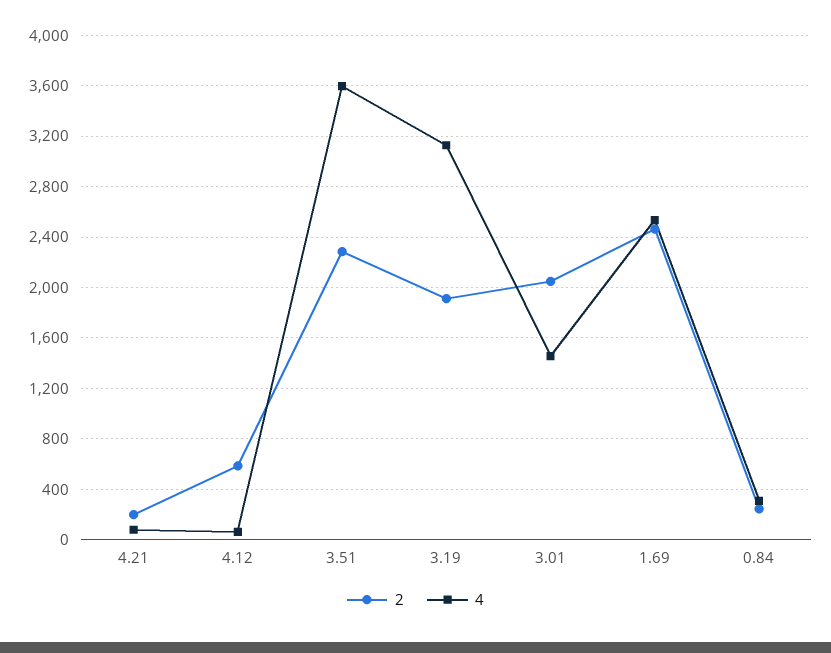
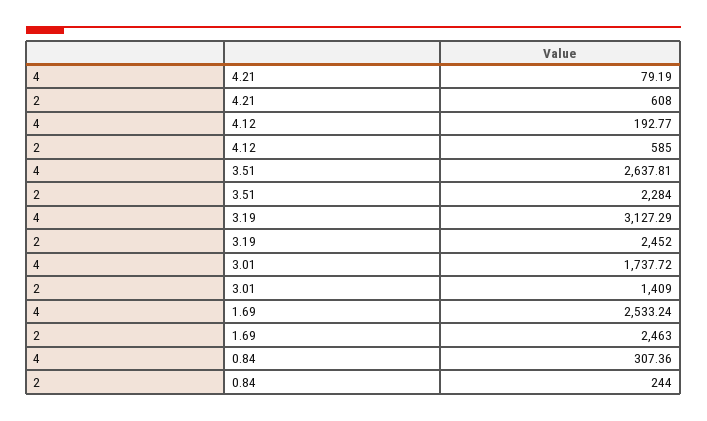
2, 4.21: 200 -> 608
4, 4.12: 50 -> 192.77
4, 3.51: 3600 -> 2637.81
2, 3.19: 1900 -> 2452
2, 3.01: 2050 -> 1409
4, 3.01: 1450 -> 1737.72

